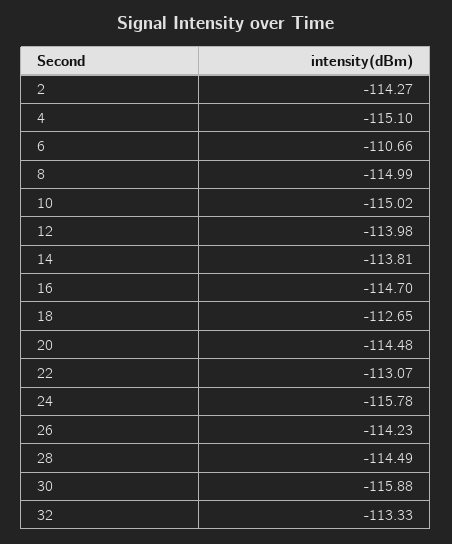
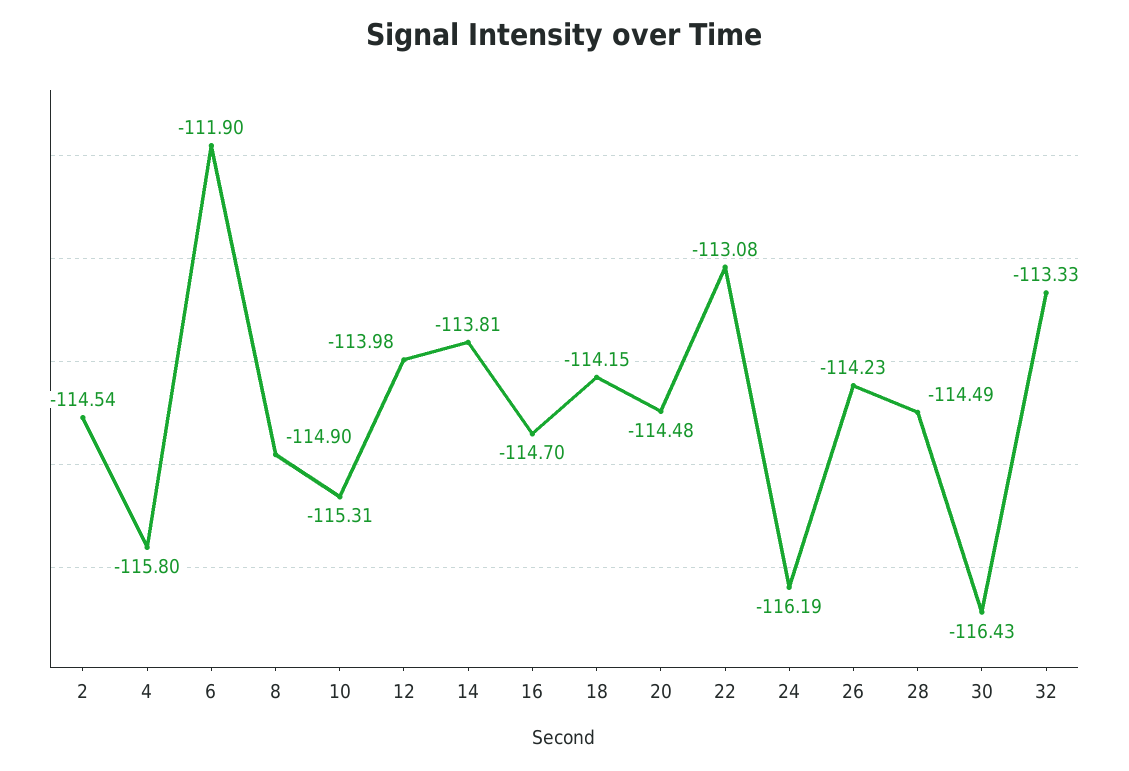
2: -114.27 -> -114.54
4: -115.1 -> -115.8
6: -110.66 -> -111.9
8: -114.99 -> -114.9
10: -115.02 -> -115.31
18: -112.65 -> -114.15
22: -113.07 -> -113.08
24: -115.78 -> -116.19
30: -115.88 -> -116.43

